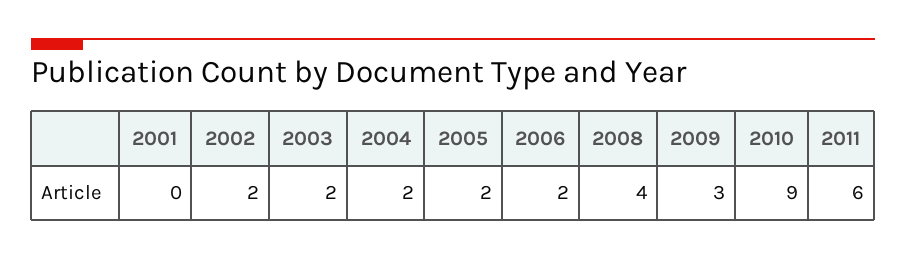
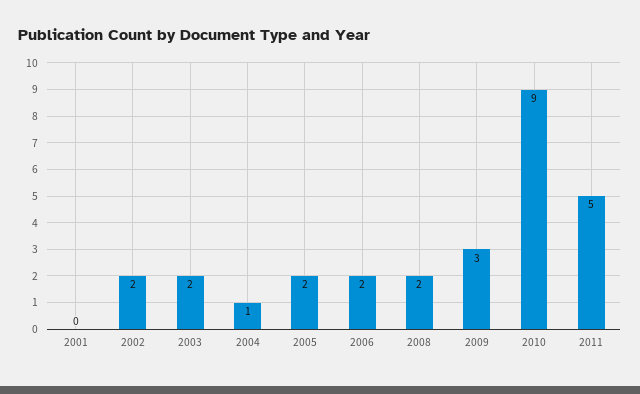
2004: 2 -> 1
2008: 4 -> 2
2011: 6 -> 5

